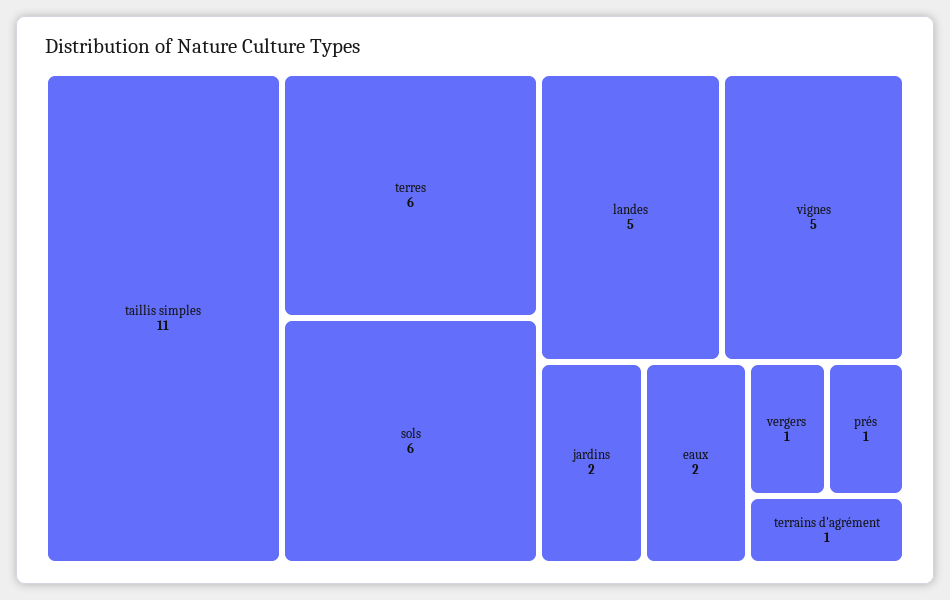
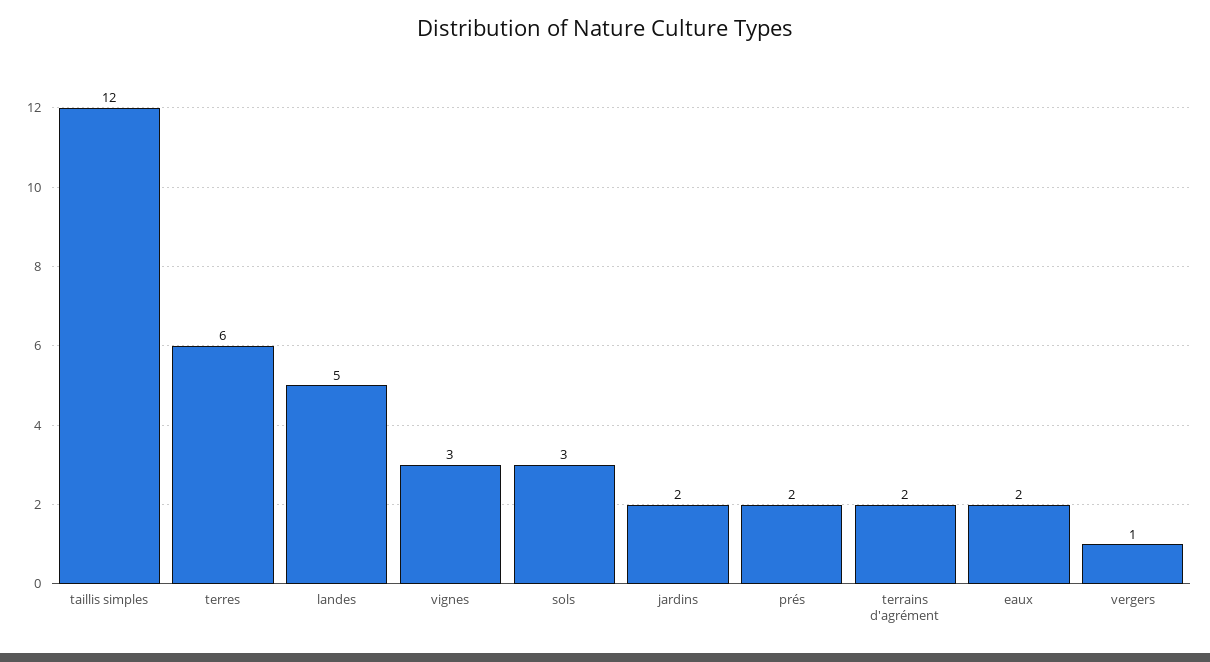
taillis simples: 11 -> 12
sols: 6 -> 3
vignes: 5 -> 3
prés: 1 -> 2
terrains d'agrément: 1 -> 2

